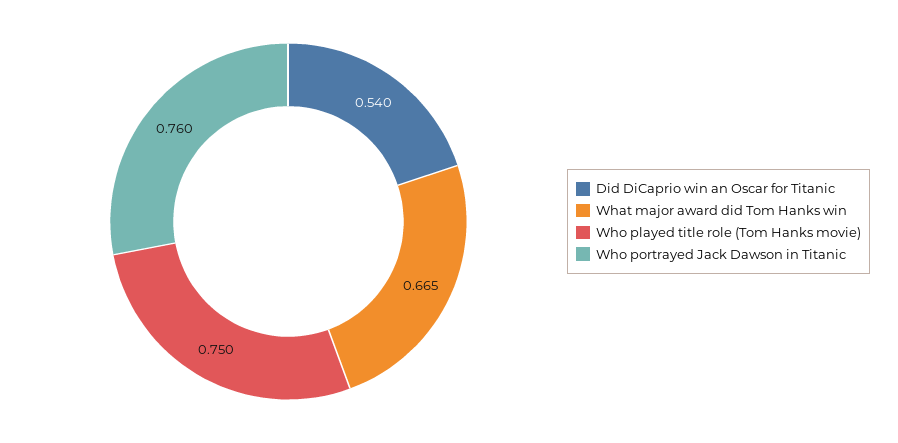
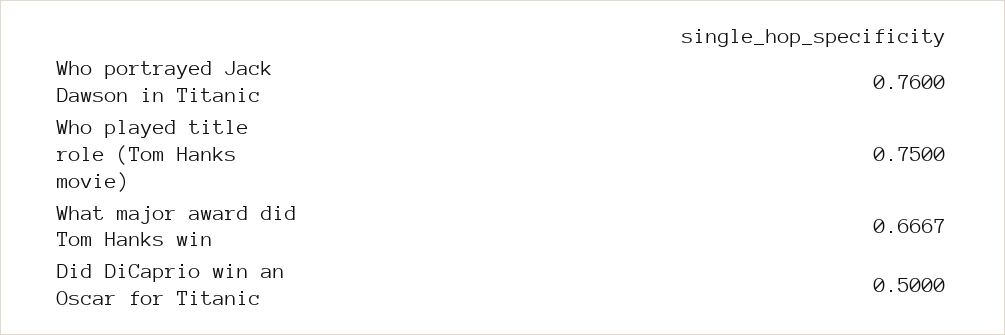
Did DiCaprio win an Oscar for Titanic: 0.54 -> 0.5
What major award did Tom Hanks win: 0.665 -> 0.6667

